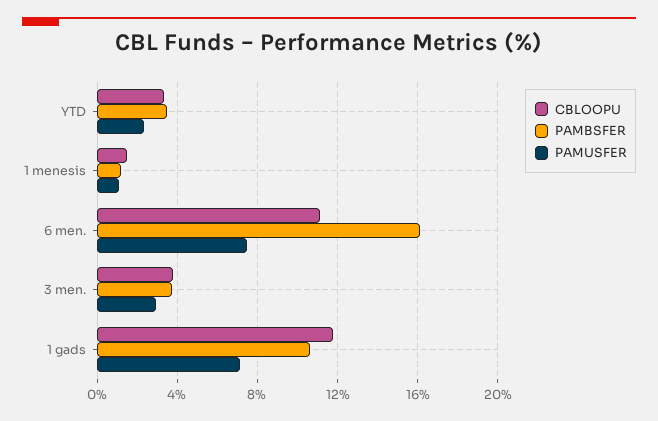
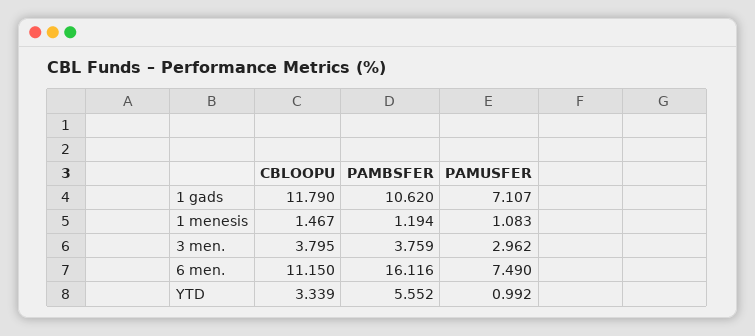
PAMBSFER, YTD: 3.5 -> 5.552
PAMUSFER, YTD: 2.5 -> 0.992

